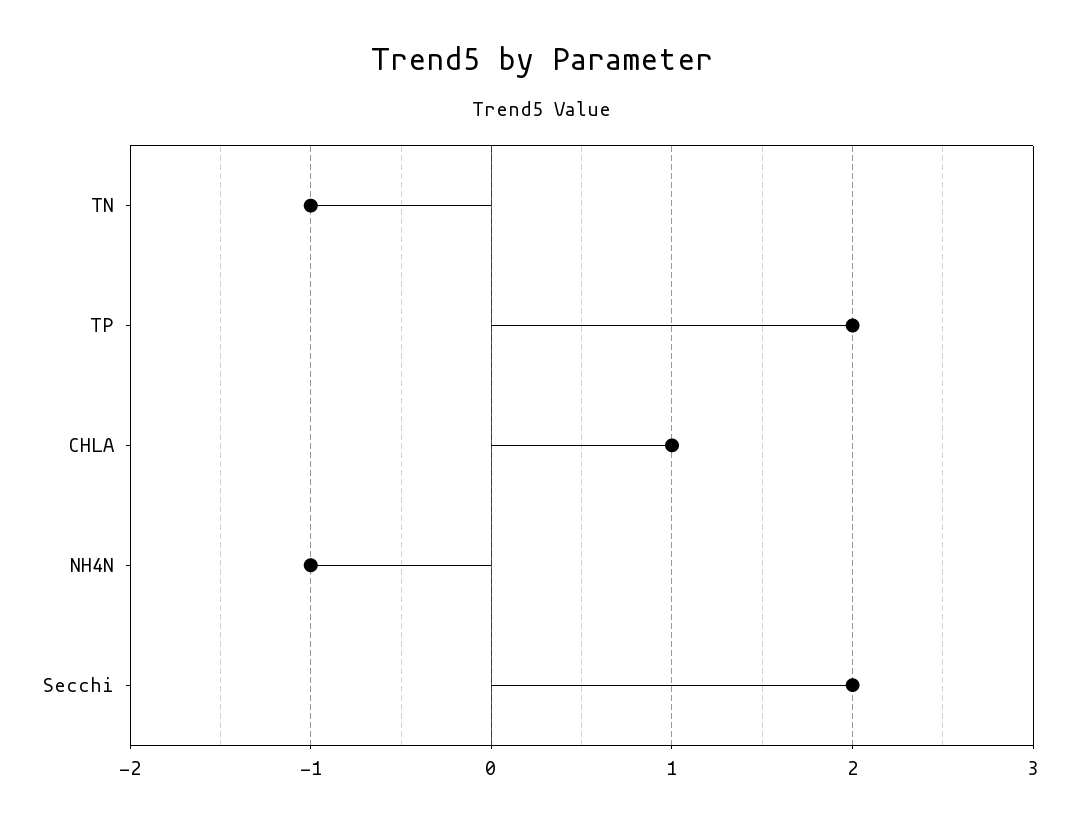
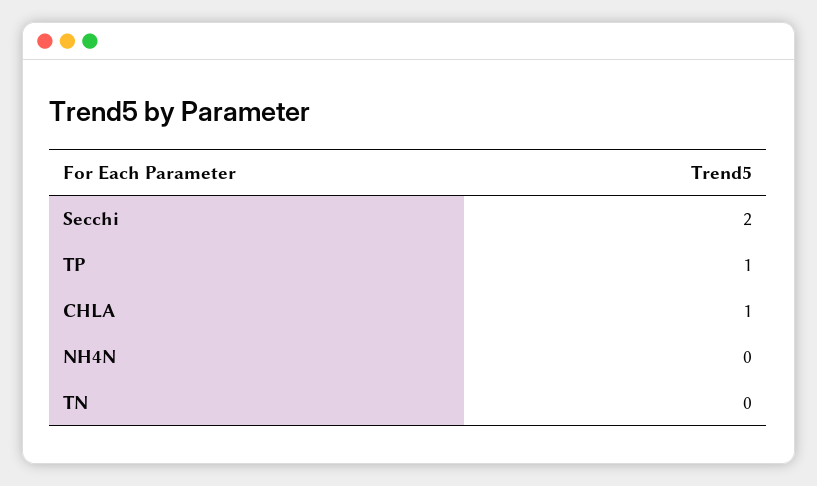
TN: -1 -> 0
TP: 2 -> 1
NH4N: -1 -> 0

